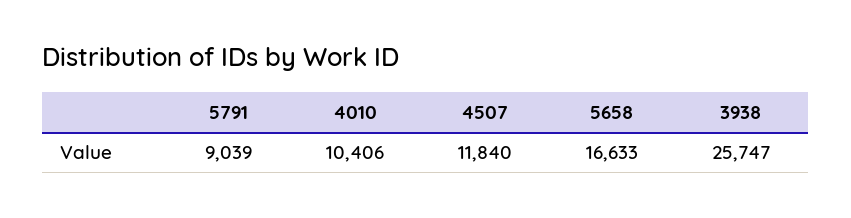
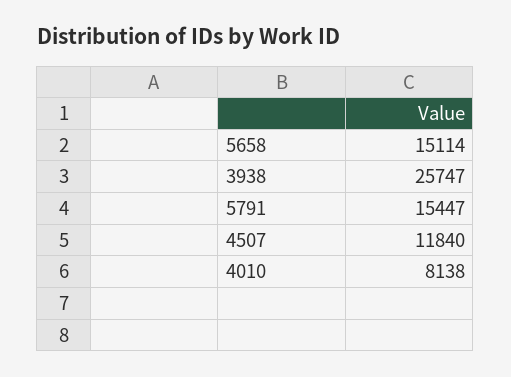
5791: 9039 -> 15447
4010: 10406 -> 8138
5658: 16633 -> 15114

